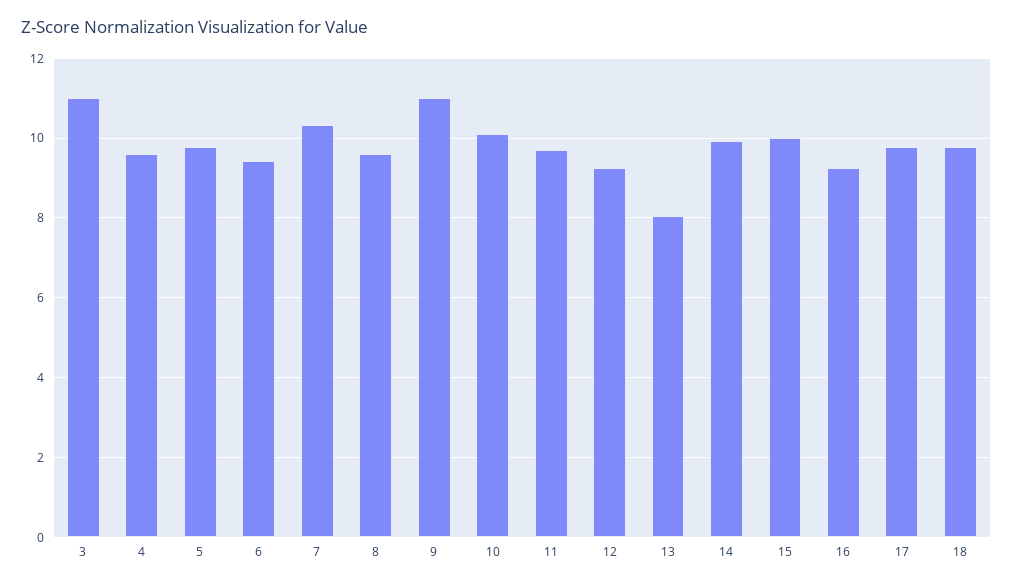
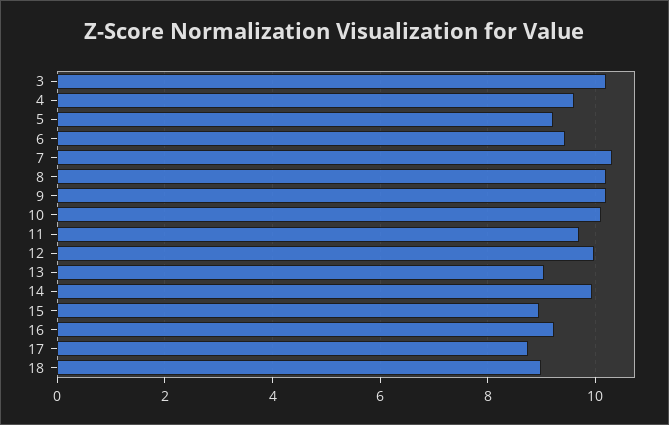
3: 11 -> 10.2
5: 9.8 -> 9.2
8: 9.6 -> 10.2
9: 11 -> 10.2
12: 9.2 -> 10
13: 8 -> 9
15: 10 -> 9
17: 9.8 -> 8.8
18: 9.8 -> 9

